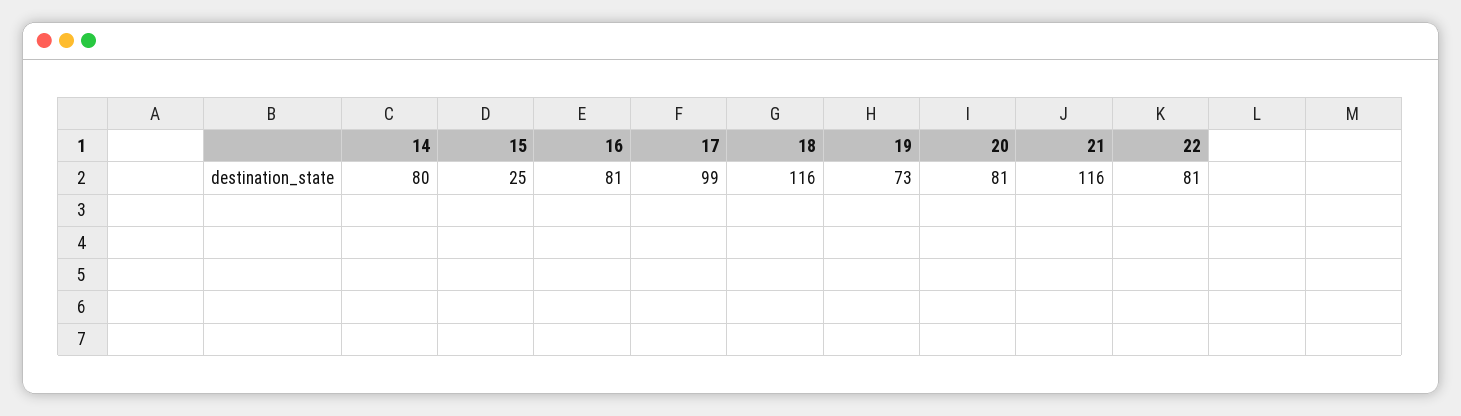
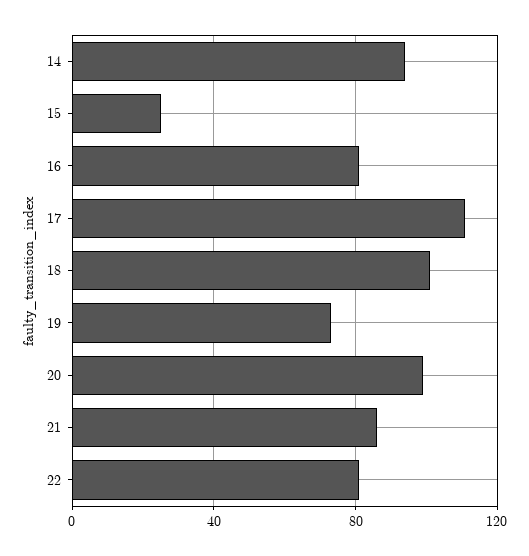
14: 80 -> 95
17: 99 -> 110
18: 116 -> 100
20: 81 -> 100
21: 116 -> 85

